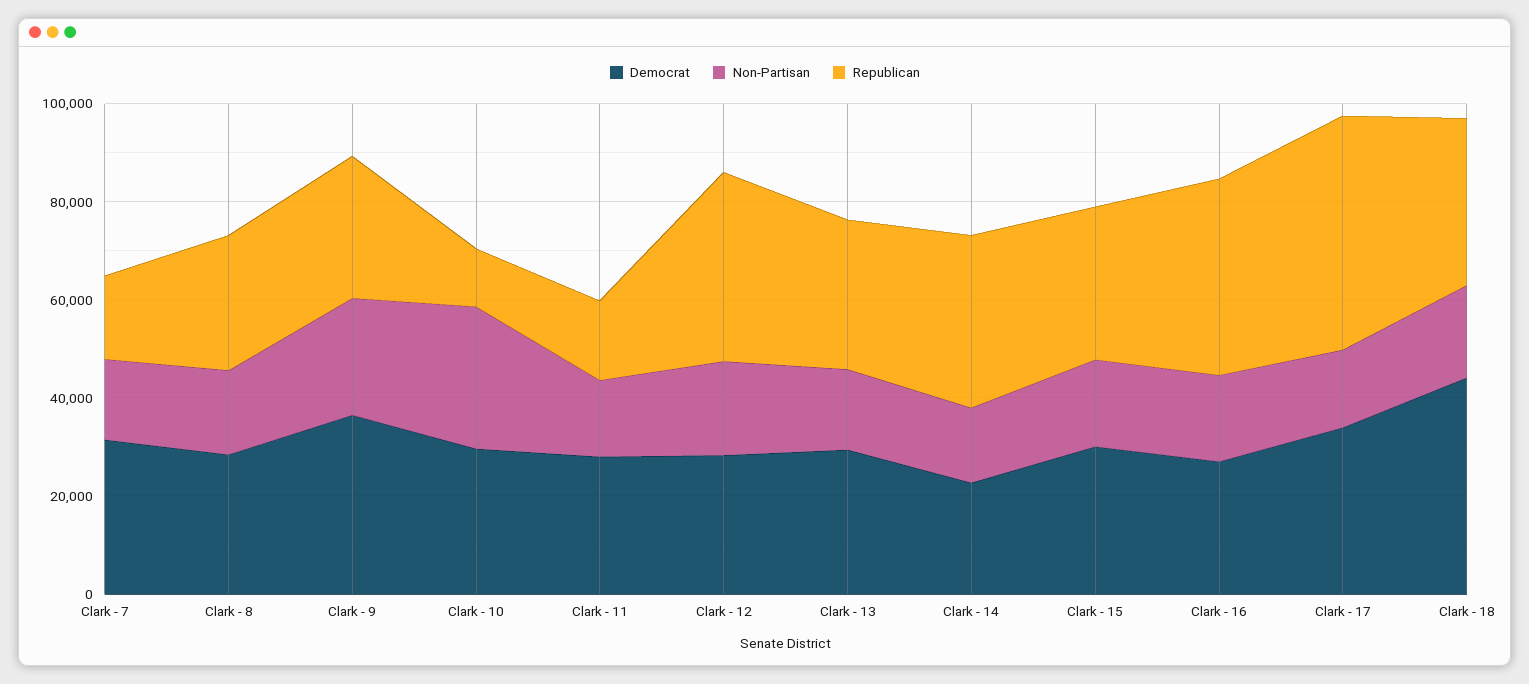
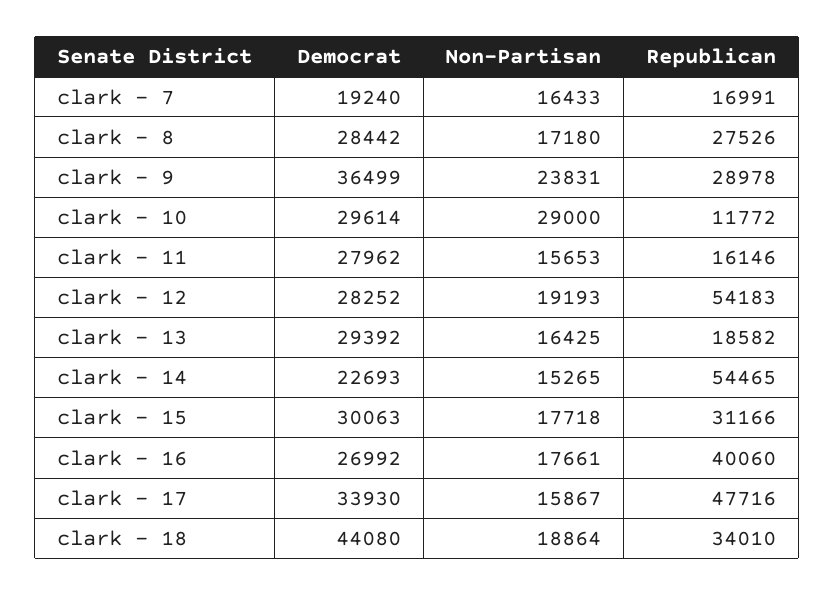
Democrat, Clark - 7: 30000 -> 19240
Republican, Clark - 12: 40000 -> 54183
Republican, Clark - 13: 30000 -> 18582
Republican, Clark - 14: 35000 -> 54465

